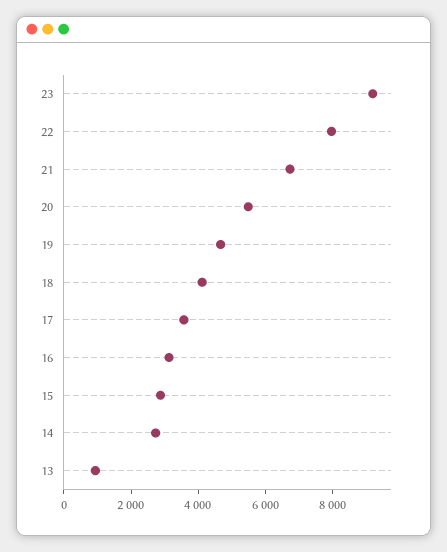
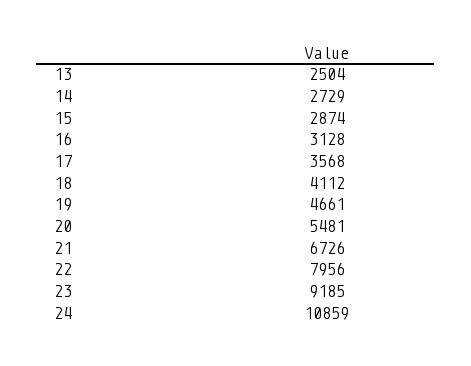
13: 1000 -> 2504
24: none -> 10859

